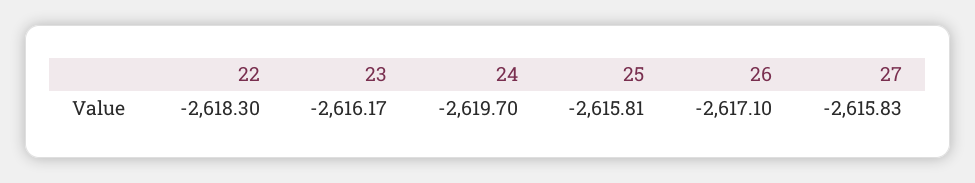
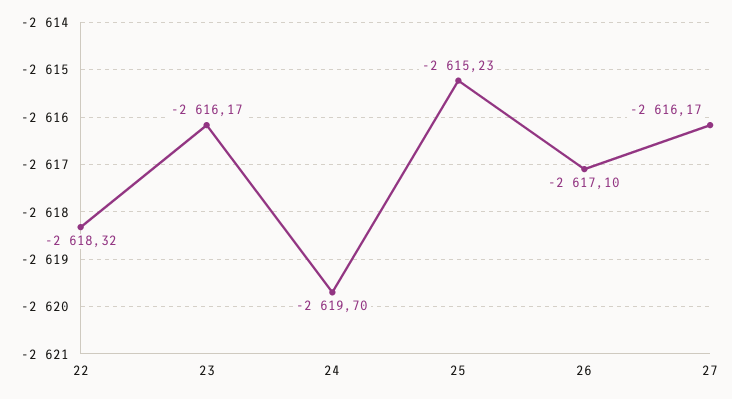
22: -2618.3 -> -2618.32
25: -2615.81 -> -2615.23
27: -2615.83 -> -2616.17

